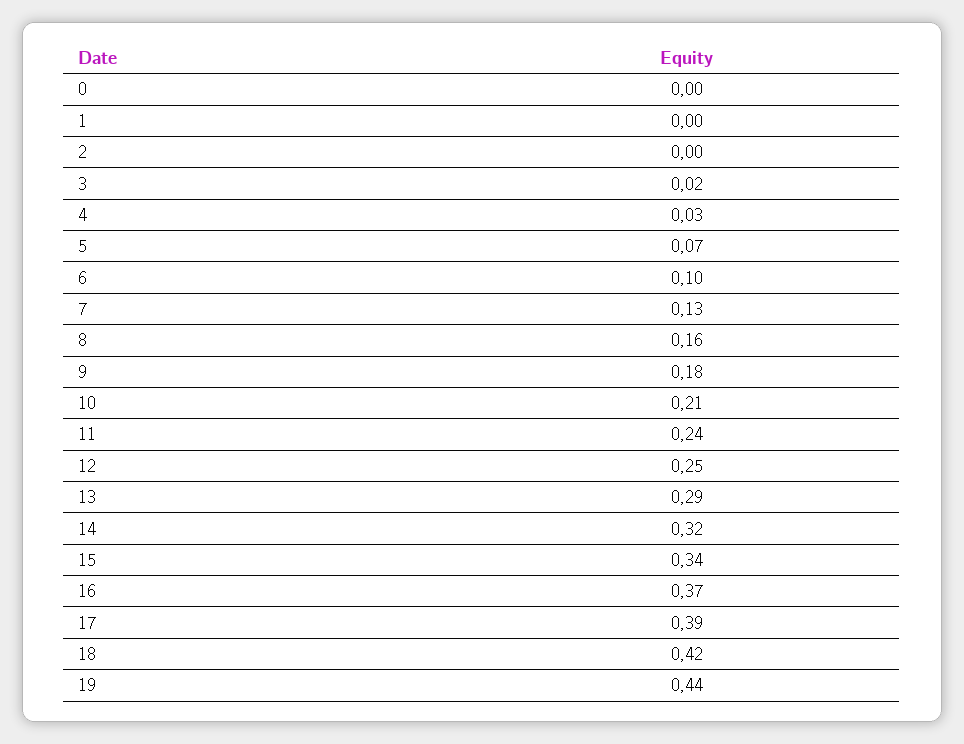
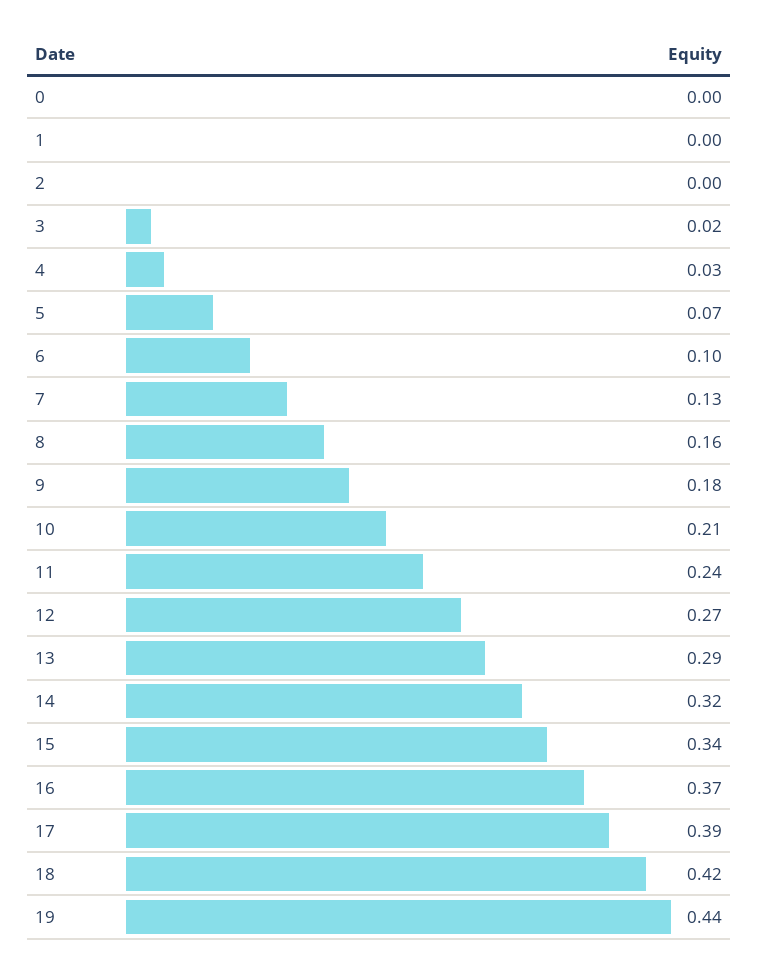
12: 0.25 -> 0.27

